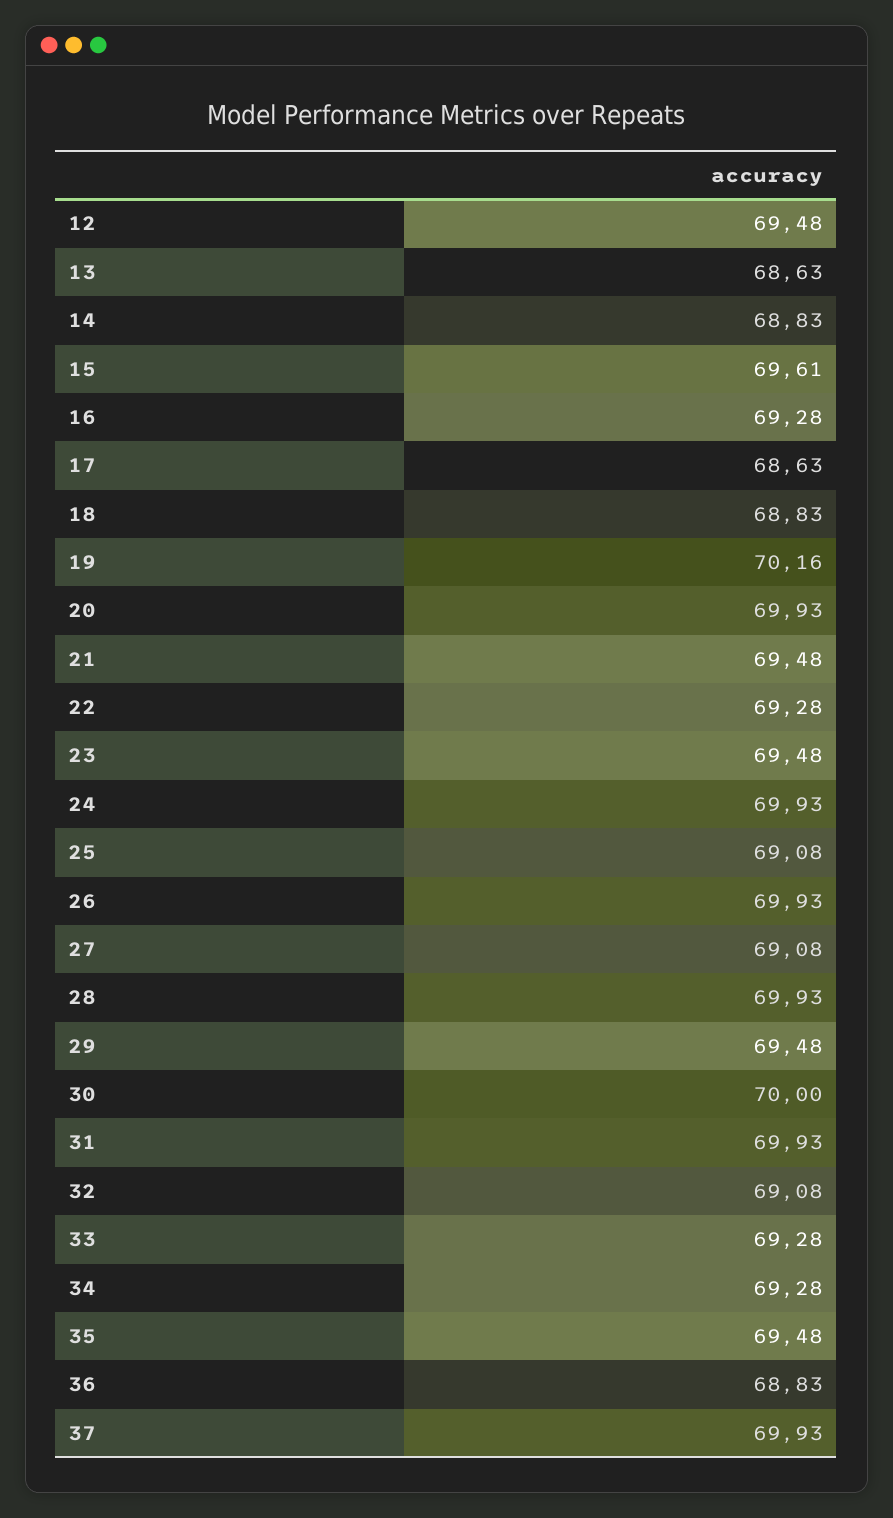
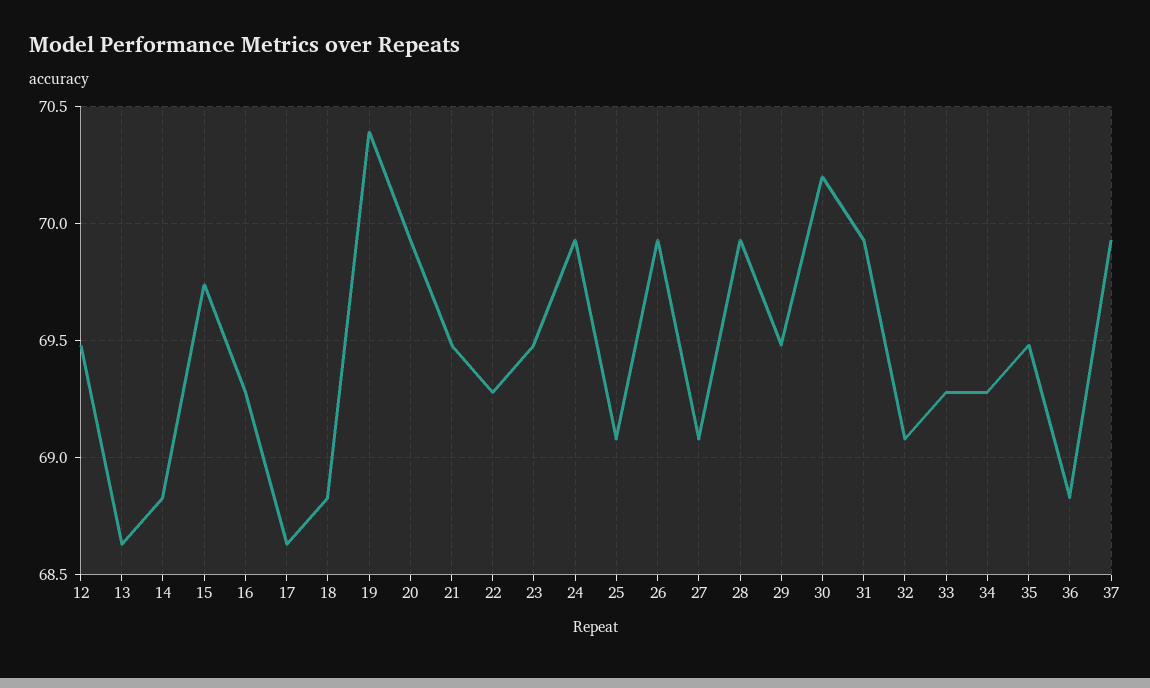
15: 69.61 -> 69.75
19: 70.16 -> 70.4
30: 70 -> 70.2

